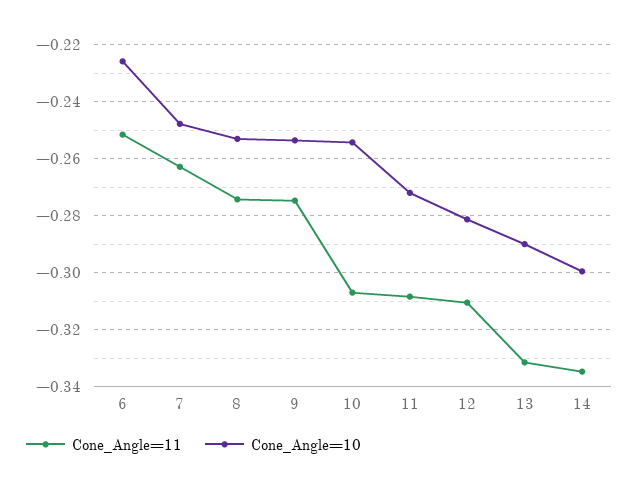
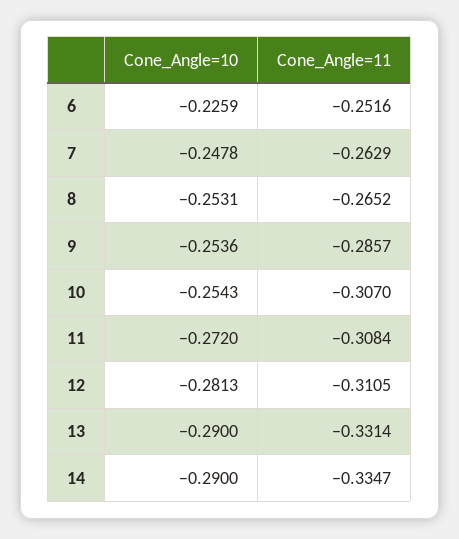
Cone_Angle=11, 8: -0.275 -> -0.2652
Cone_Angle=11, 9: -0.275 -> -0.2857
Cone_Angle=10, 14: -0.3 -> -0.29

